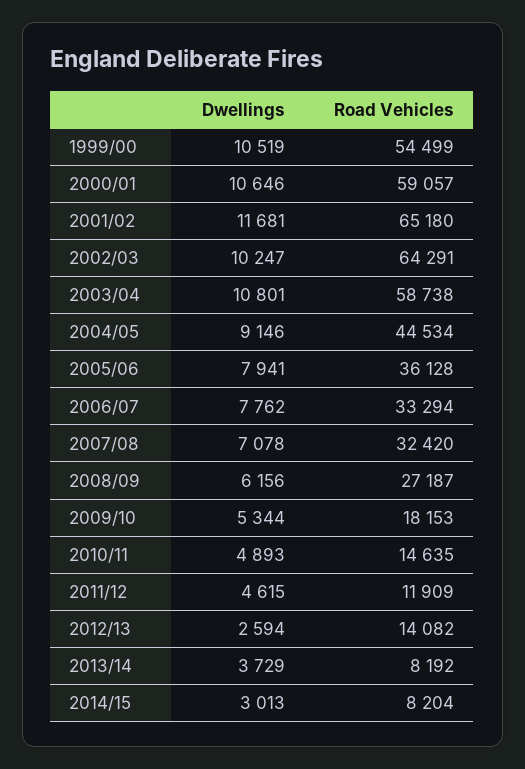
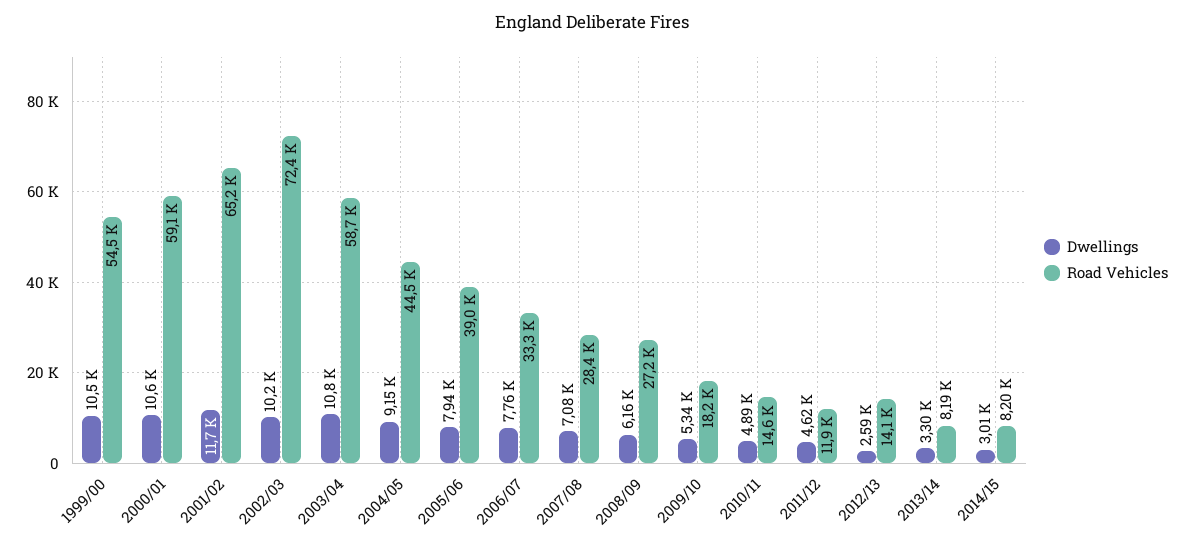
Road Vehicles, 2002/03: 64291 -> 72400
Road Vehicles, 2005/06: 36128 -> 39000
Road Vehicles, 2007/08: 32420 -> 28400
Dwellings, 2013/14: 3729 -> 3300

